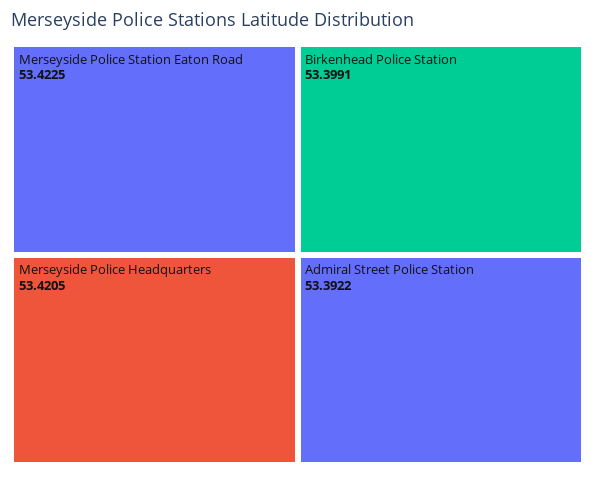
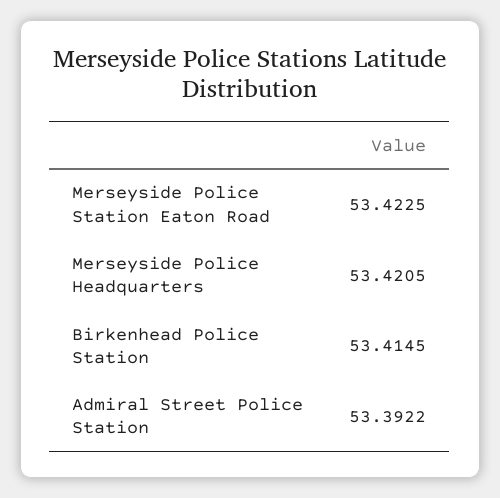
Birkenhead Police Station: 53.3991 -> 53.4145

